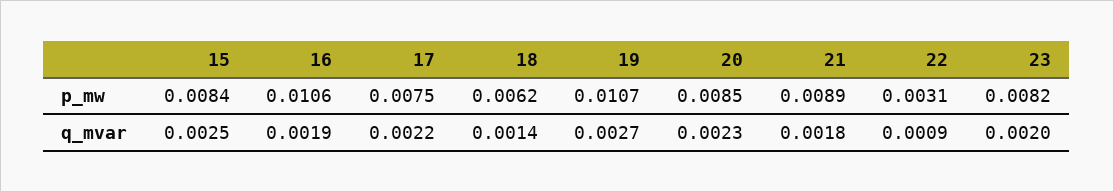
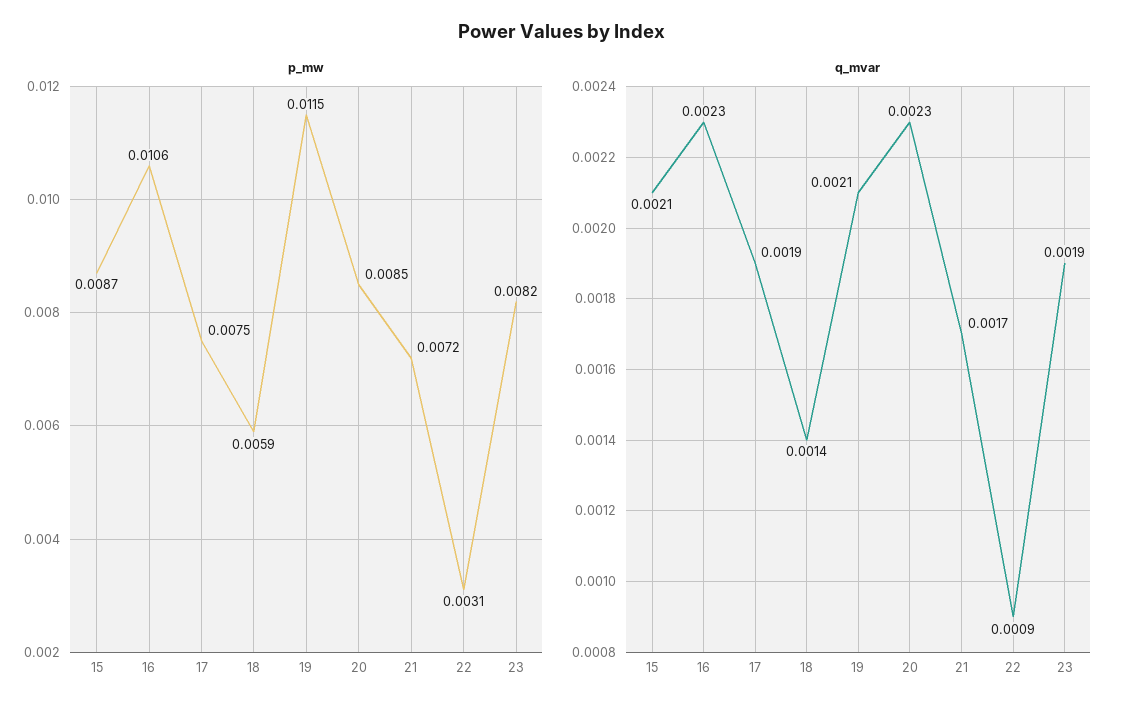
p_mw, 15: 0.0084 -> 0.0087
p_mw, 18: 0.0062 -> 0.0059
p_mw, 19: 0.0107 -> 0.0115
p_mw, 21: 0.0089 -> 0.0072
q_mvar, 15: 0.0025 -> 0.0021
q_mvar, 16: 0.0019 -> 0.0023
q_mvar, 17: 0.0022 -> 0.0019
q_mvar, 19: 0.0027 -> 0.0021
q_mvar, 21: 0.0018 -> 0.0017
q_mvar, 23: 0.002 -> 0.0019

